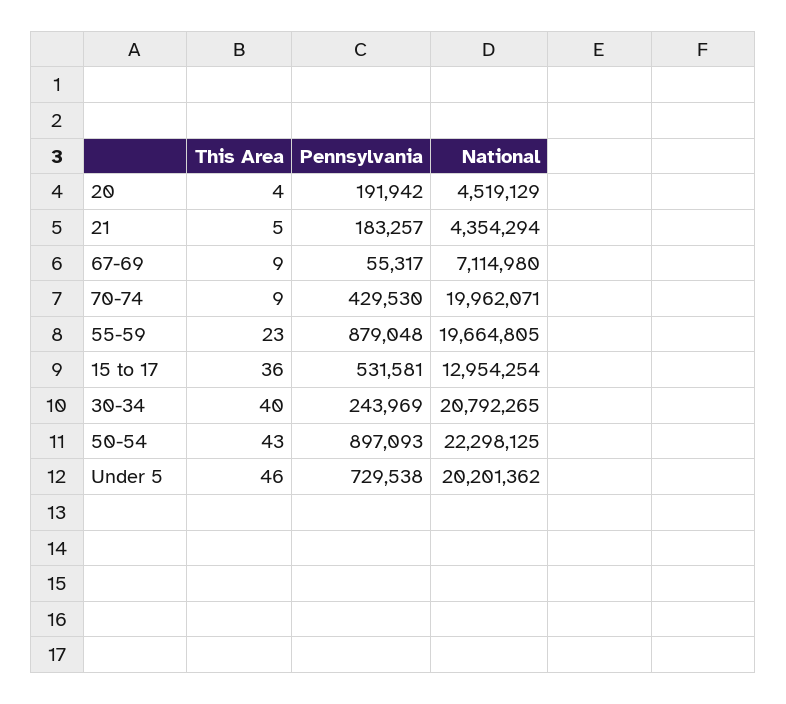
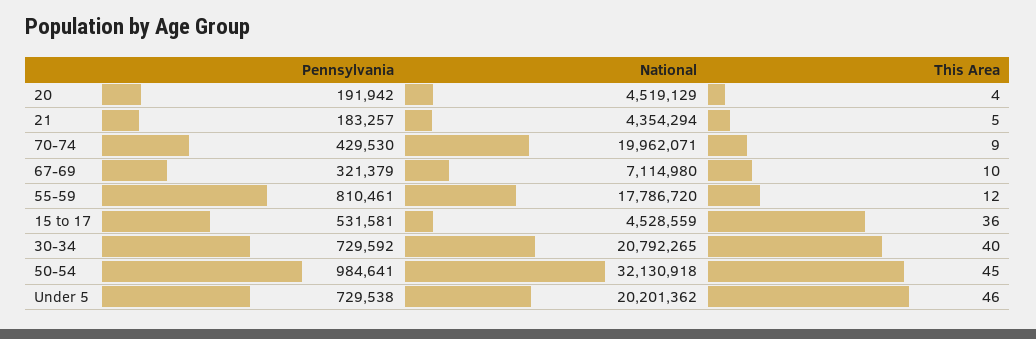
This Area, 67-69: 9 -> 10
Pennsylvania, 67-69: 55317 -> 321379
This Area, 55-59: 23 -> 12
Pennsylvania, 55-59: 879048 -> 810461
National, 55-59: 19664805 -> 17786720
National, 15 to 17: 12954254 -> 4528559
Pennsylvania, 30-34: 243969 -> 729592
This Area, 50-54: 43 -> 45
Pennsylvania, 50-54: 897093 -> 984641
National, 50-54: 22298125 -> 32130918

